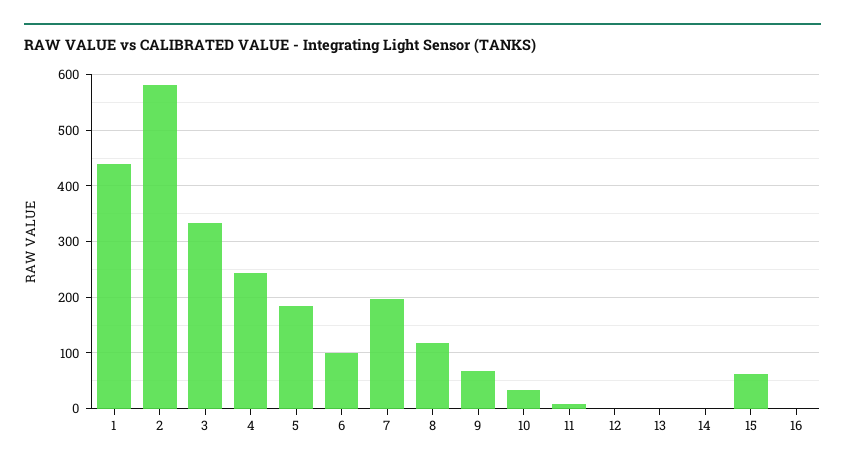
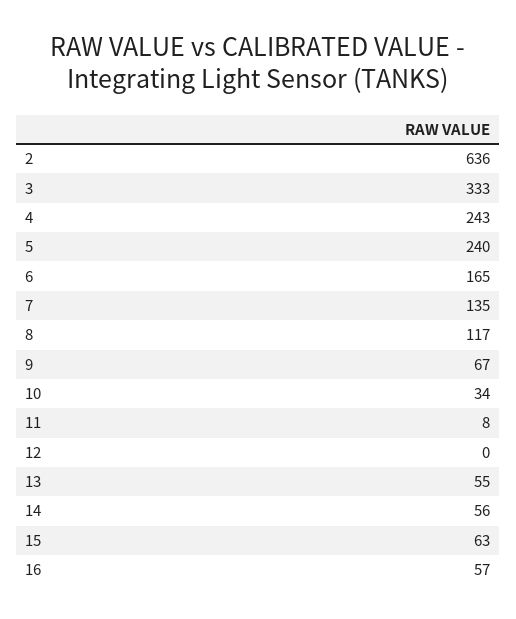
1: 440 -> none
2: 580 -> 636
5: 180 -> 240
6: 100 -> 165
7: 200 -> 135
13: 0 -> 55
14: 0 -> 56
16: 0 -> 57

